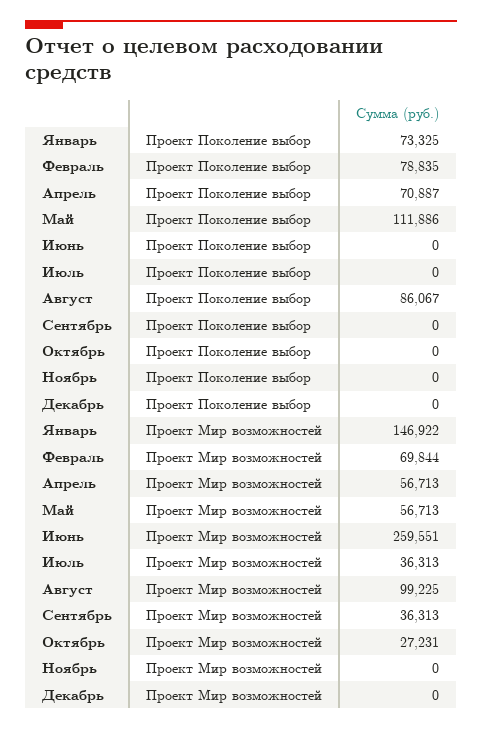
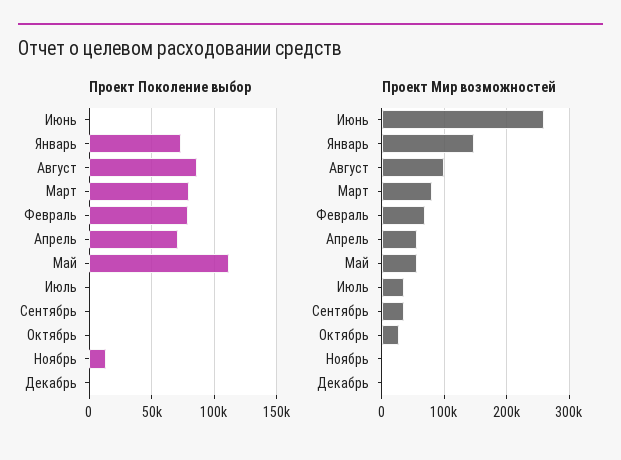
Проект Поколение выбор, Ноябрь: 0 -> 15000
Проект Поколение выбор, Март: none -> 80000
Проект Мир возможностей, Март: none -> 80000

